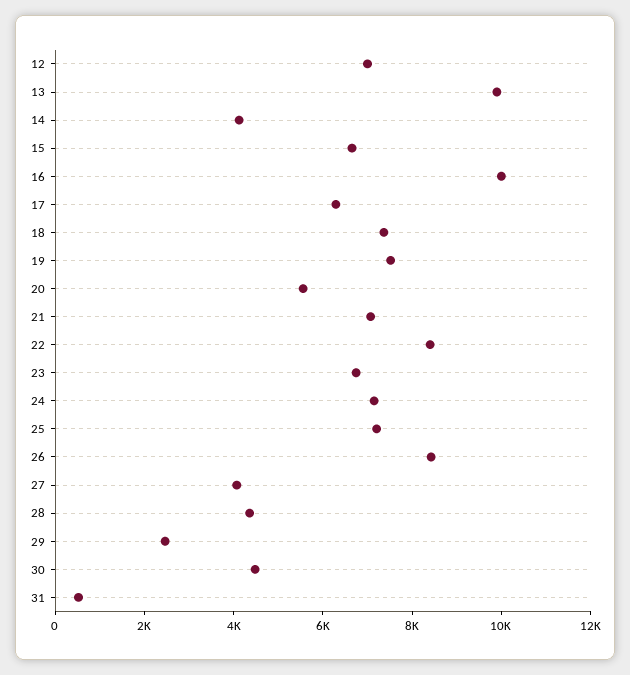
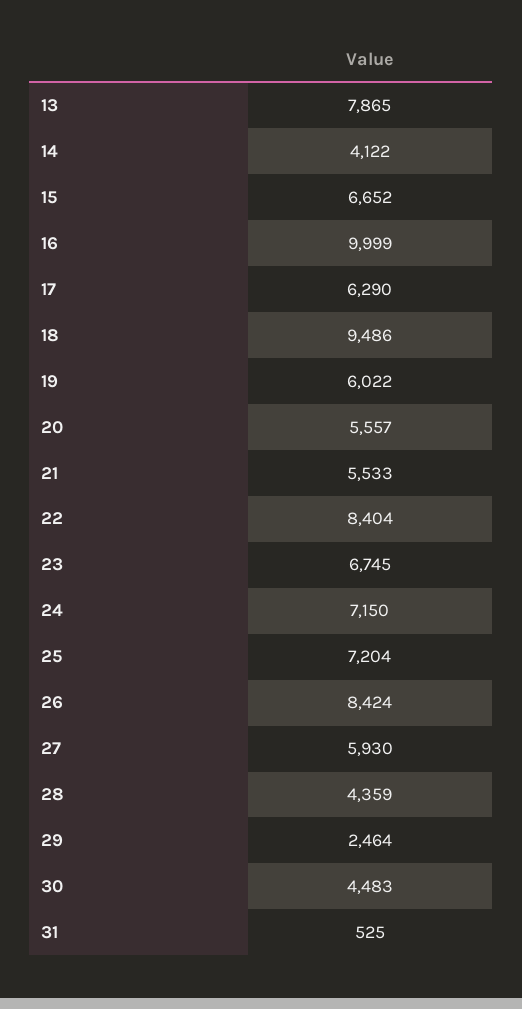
12: 7000 -> none
13: 10000 -> 7865
18: 7500 -> 9486
19: 7500 -> 6022
21: 7000 -> 5533
27: 4000 -> 5930

